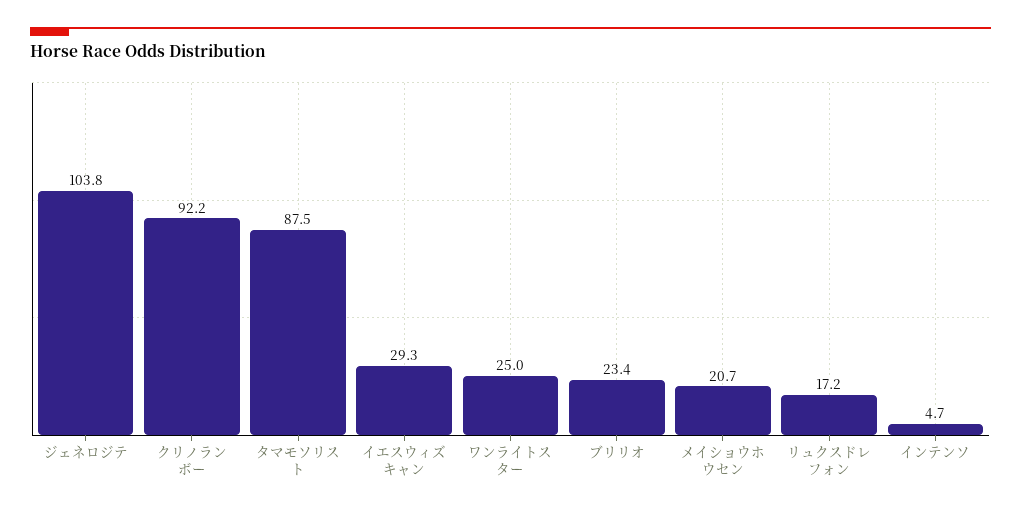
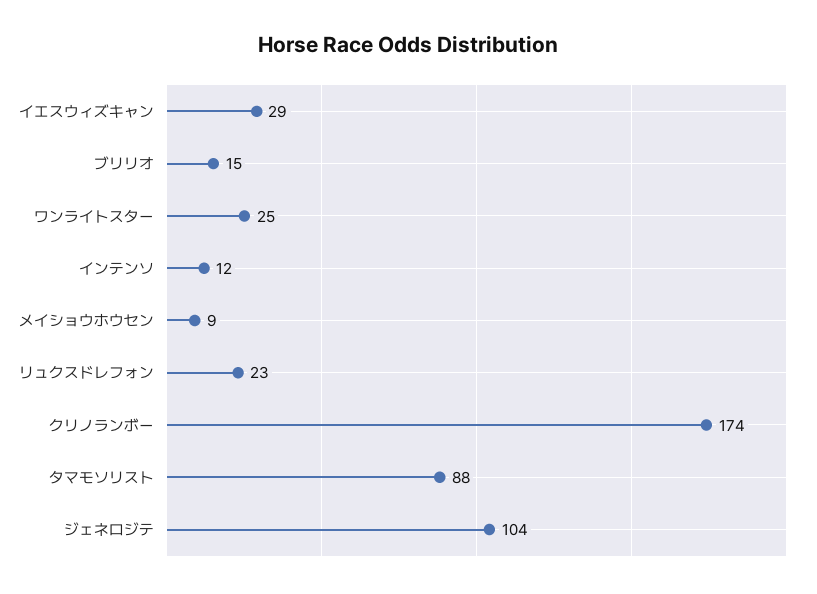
クリノランボー: 92.2 -> 174
ブリリオ: 23.4 -> 15
メイショウホウセン: 20.7 -> 9
リュクスドレフォン: 17.2 -> 23
インテンソ: 4.7 -> 12

